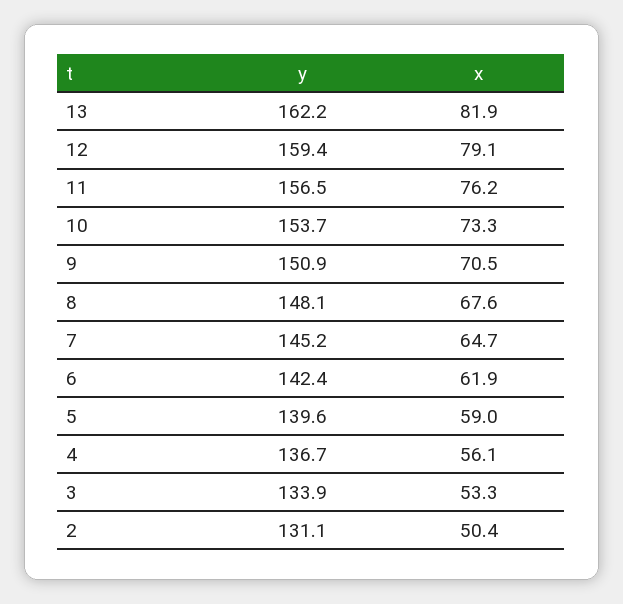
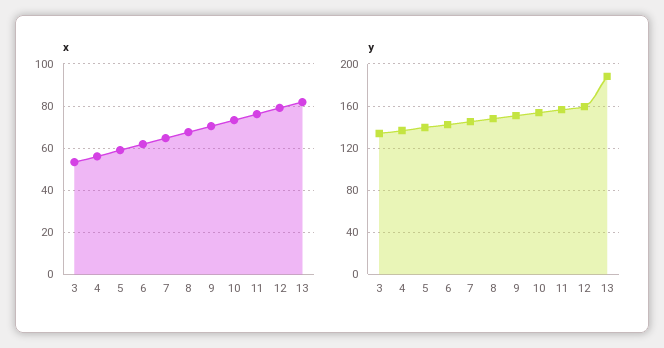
y, 13: 162.2 -> 190
y, 2: 131.1 -> none
x, 2: 50.4 -> none

